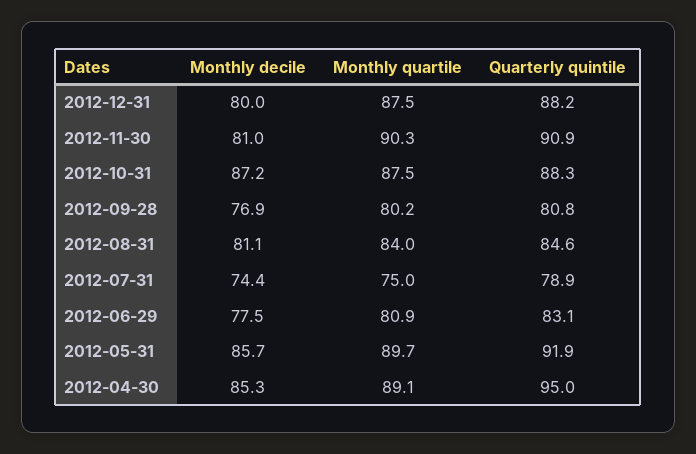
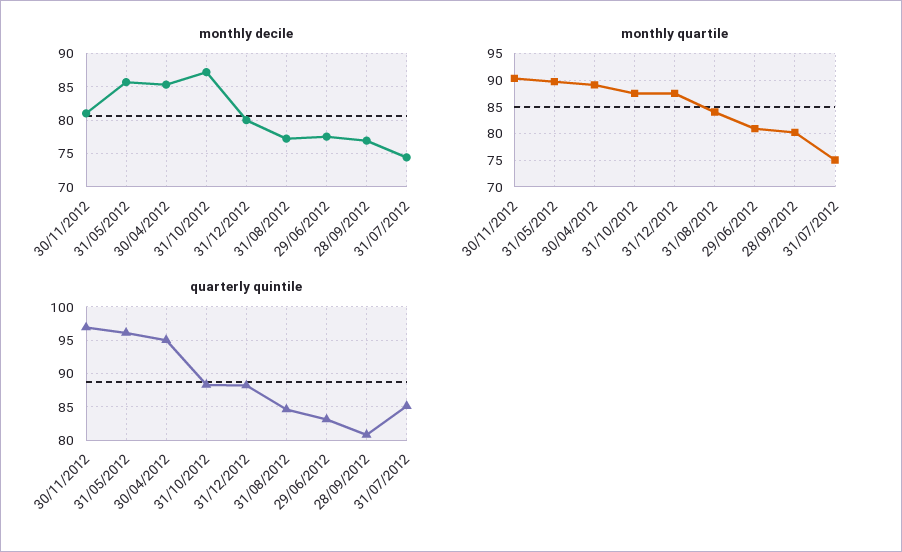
Quarterly quintile, 2012-11-30: 90.9 -> 97
Monthly decile, 2012-08-31: 81.1 -> 77
Quarterly quintile, 2012-07-31: 78.9 -> 85
Quarterly quintile, 2012-05-31: 91.9 -> 96

